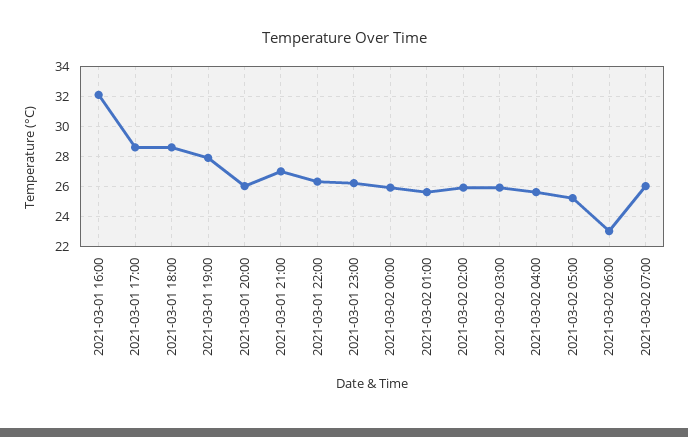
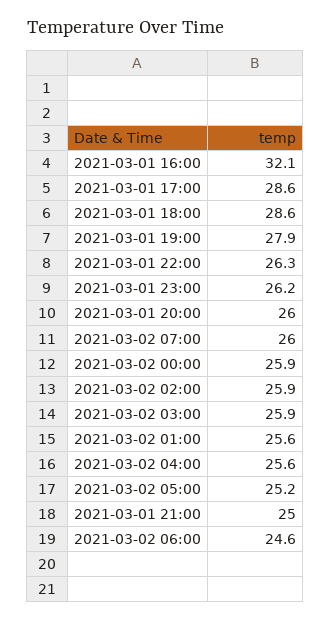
2021-03-01 21:00: 27 -> 25
2021-03-02 06:00: 23 -> 24.6

